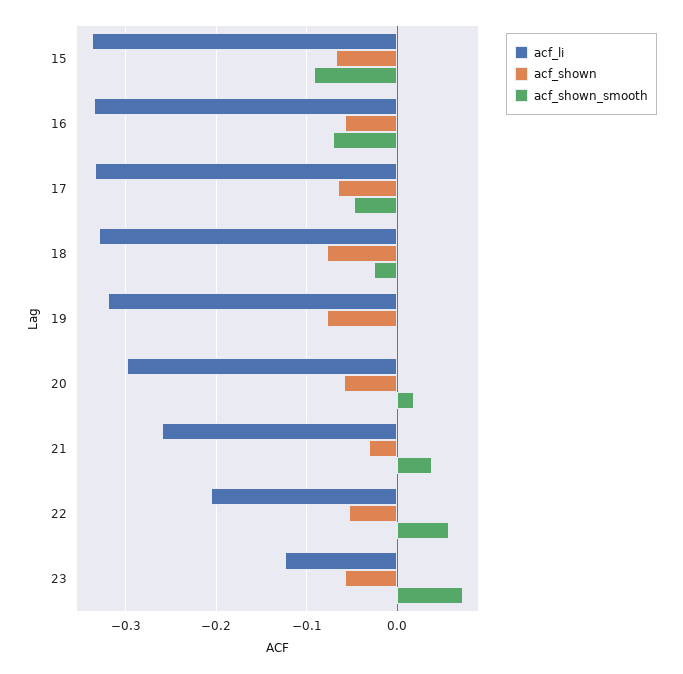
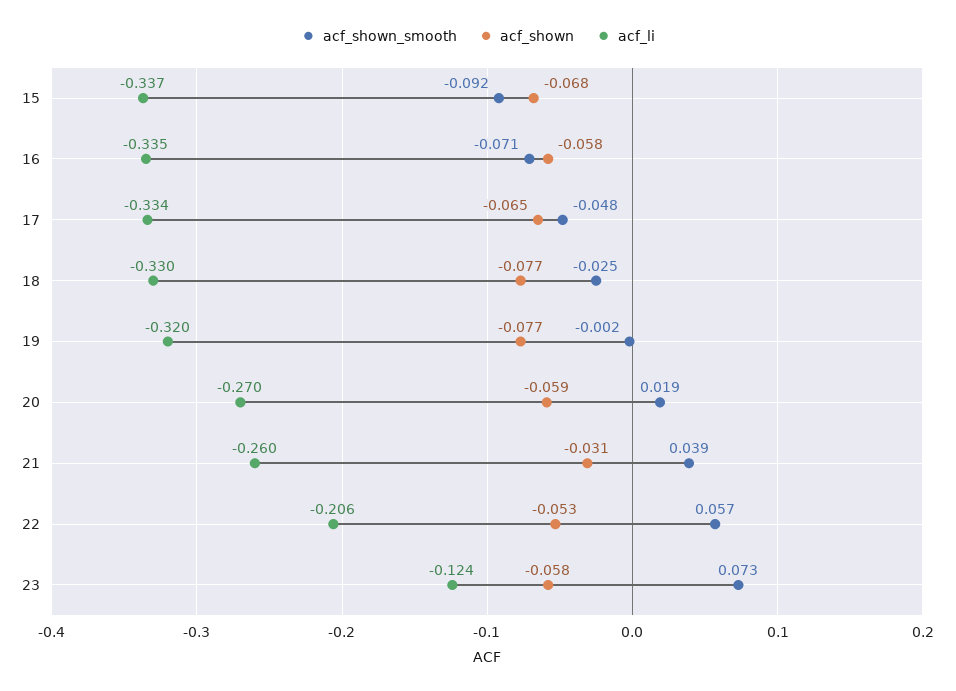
acf_li, 20: -0.3 -> -0.27

